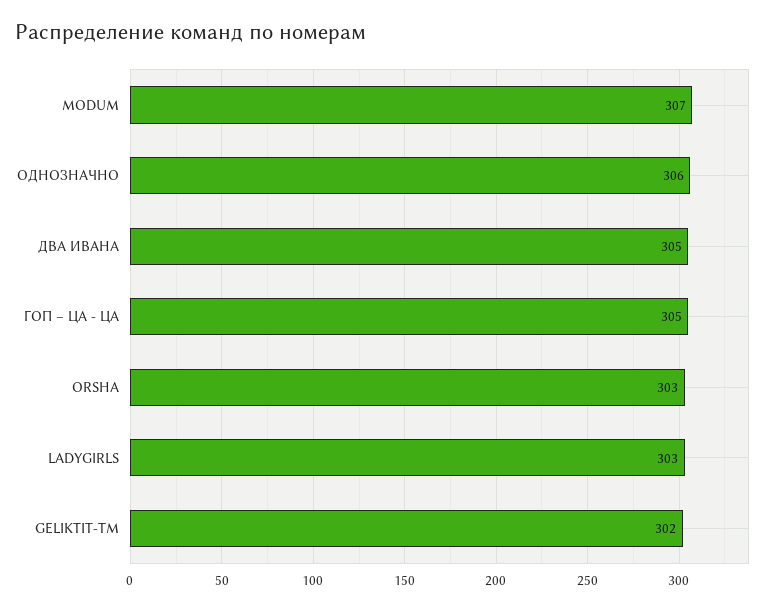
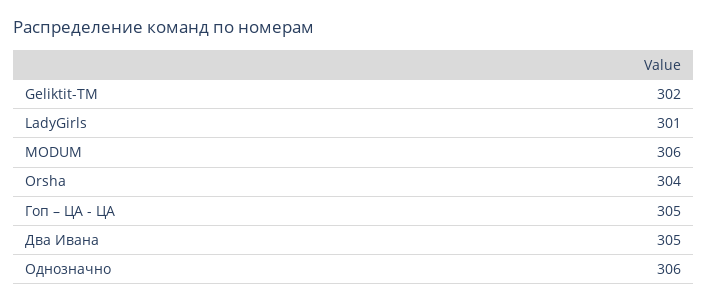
MODUM: 307 -> 306
ORSHA: 303 -> 304
LADYGIRLS: 303 -> 301

